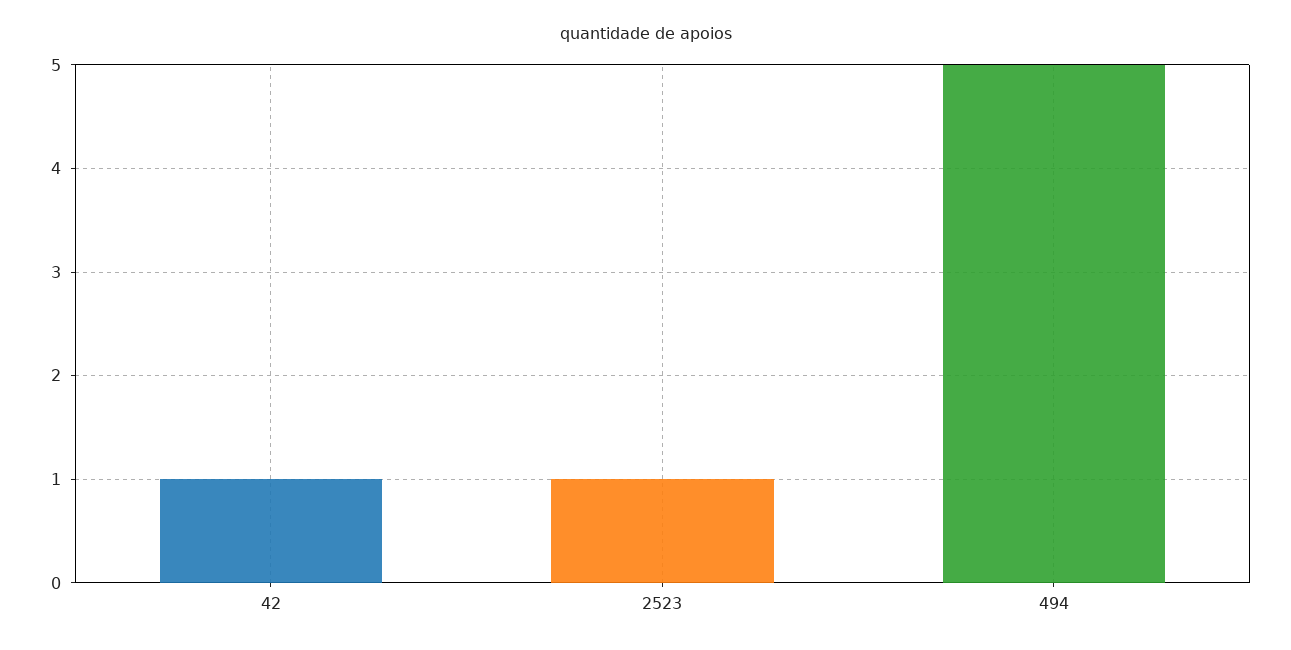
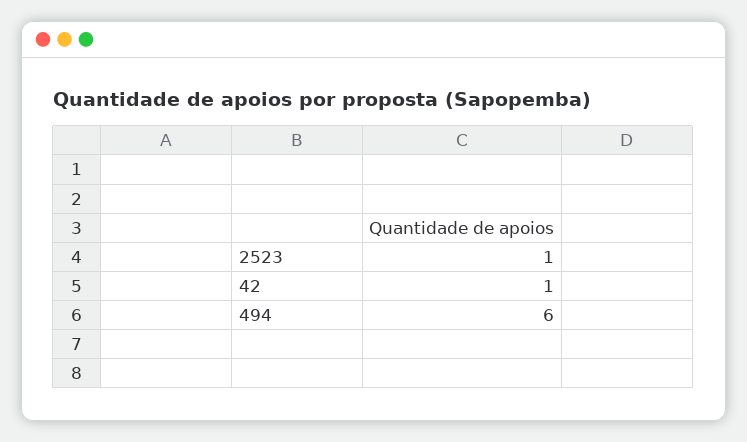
494: 5 -> 6

